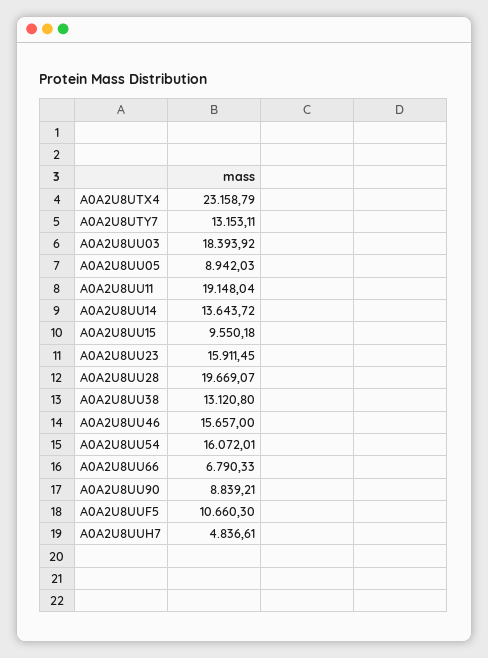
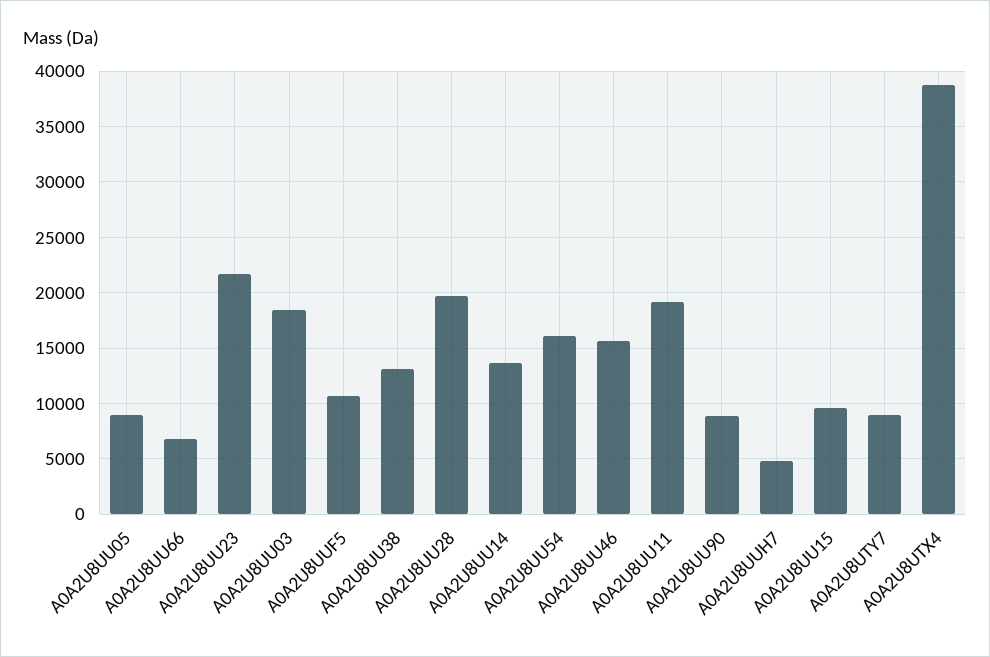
A0A2U8UTX4: 23158.79 -> 39000
A0A2U8UTY7: 13153.11 -> 9000
A0A2U8UU23: 15911.45 -> 22000

